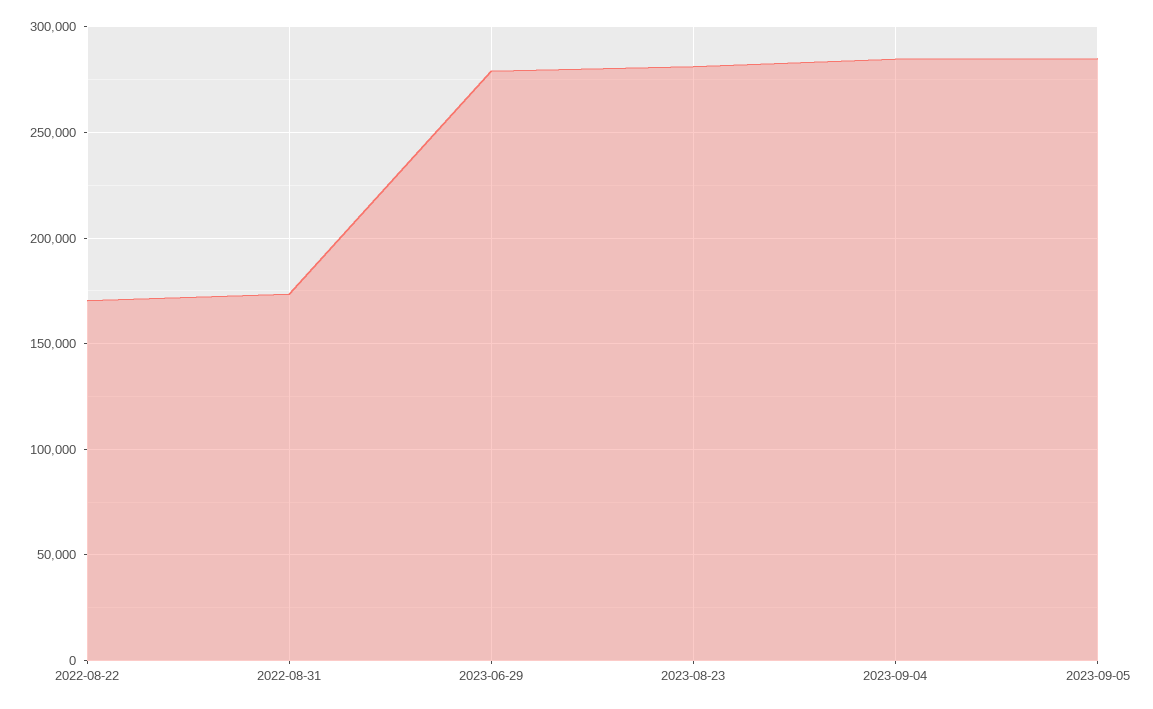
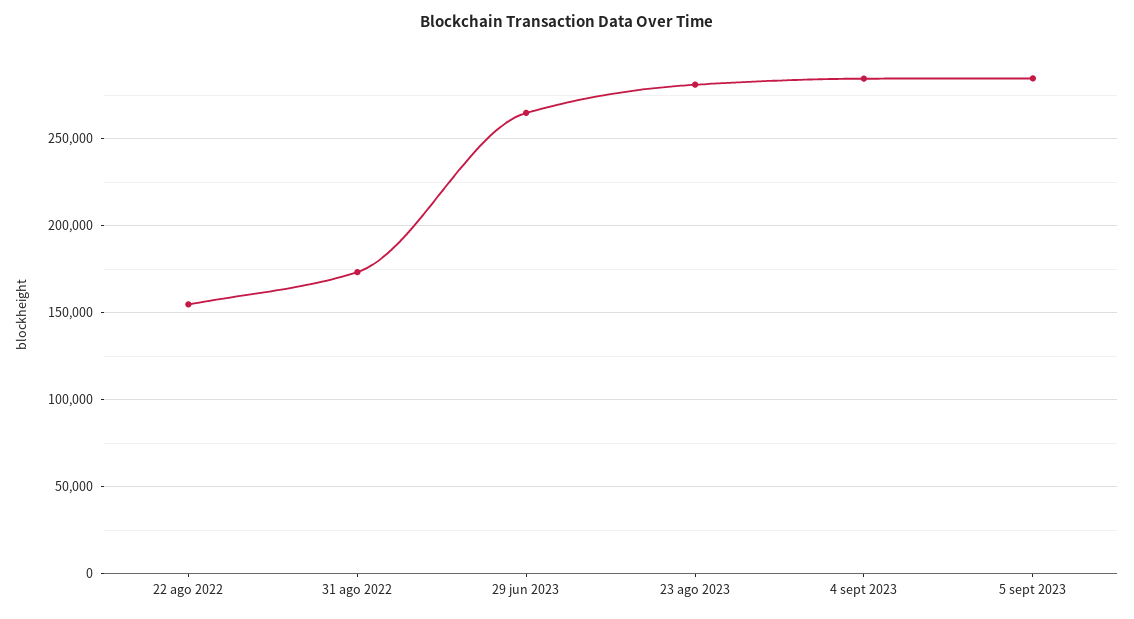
2022-08-22: 170000 -> 155000
2023-06-29: 280000 -> 265000

